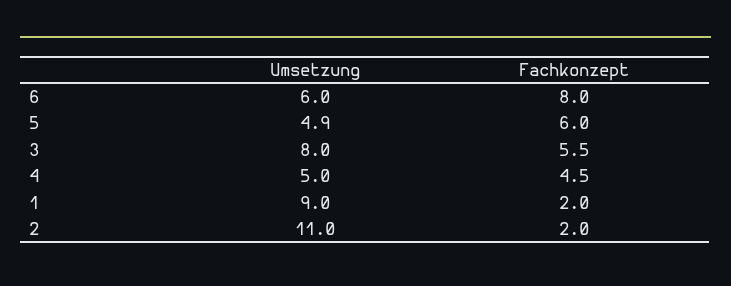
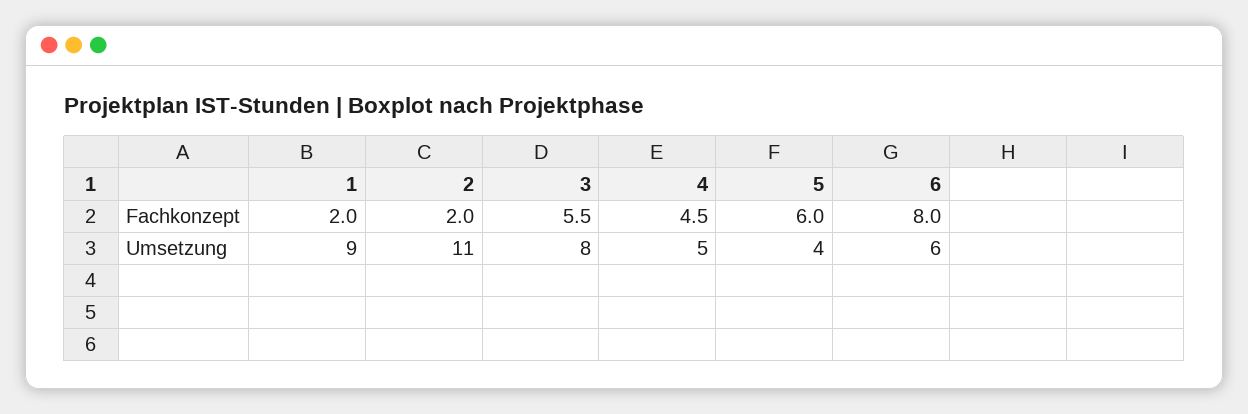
Umsetzung, 5: 4.9 -> 4

